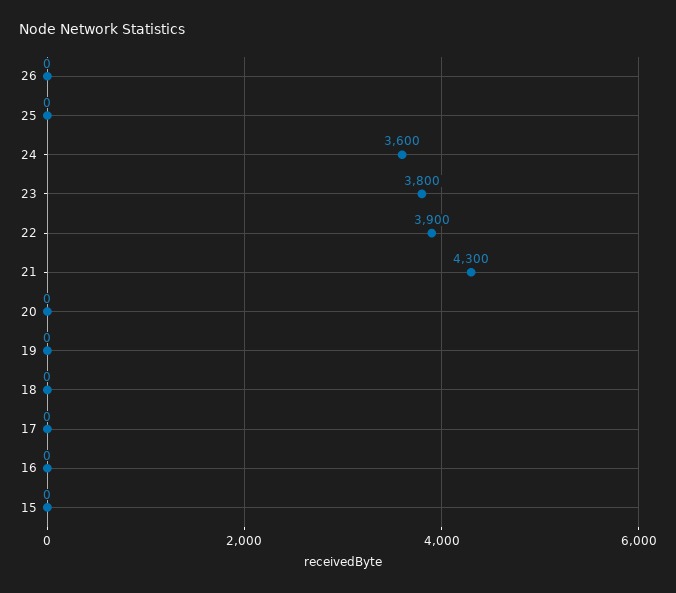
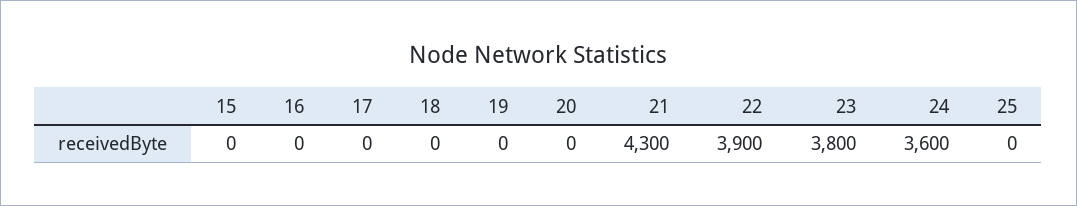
26: 0 -> none

